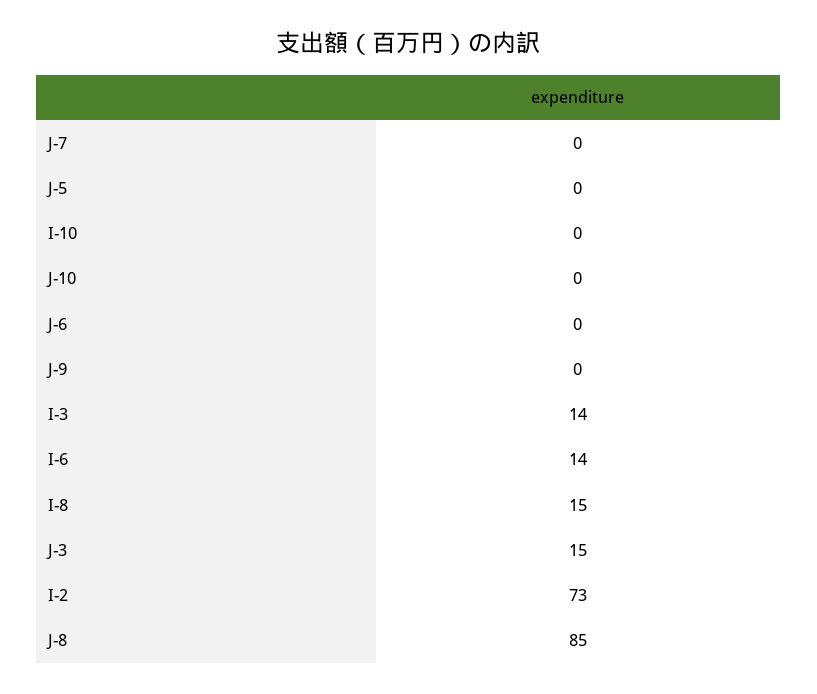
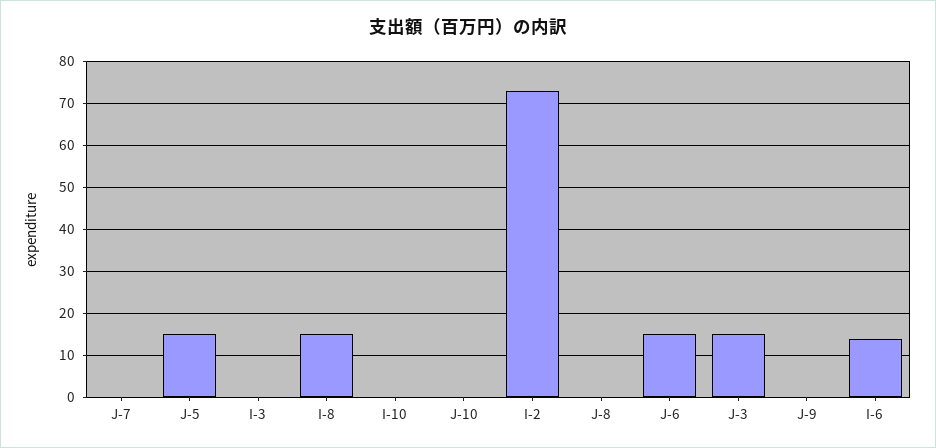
J-5: 0 -> 15
J-6: 0 -> 15
I-3: 14 -> 0
J-8: 85 -> 0

